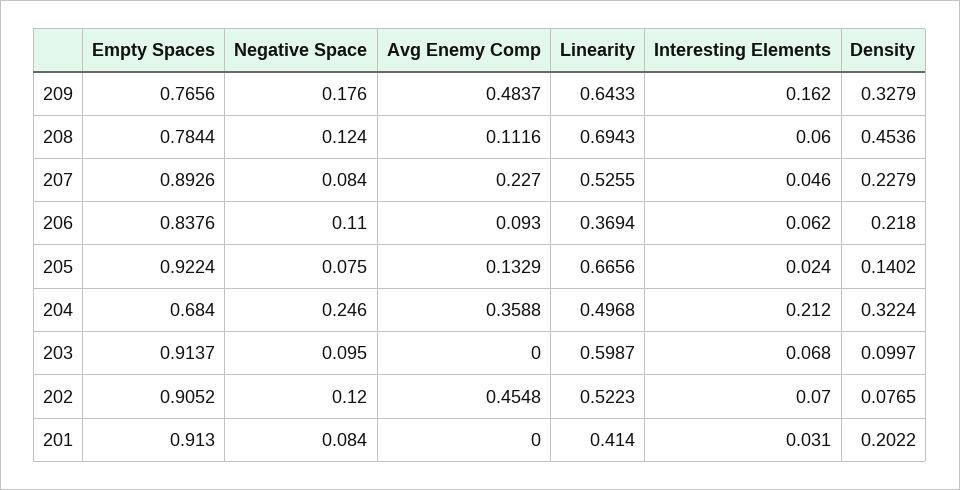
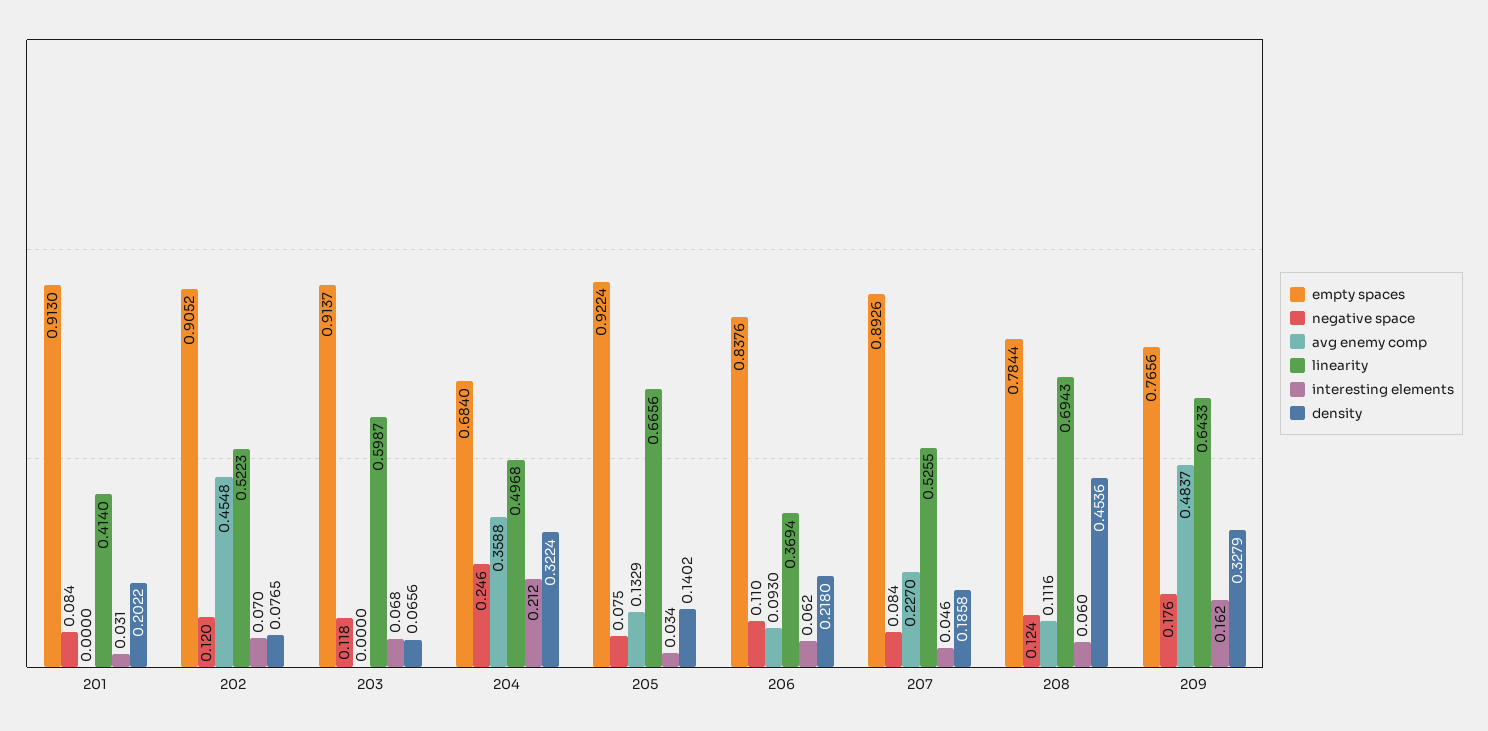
Density, 207: 0.2279 -> 0.1858
Interesting Elements, 205: 0.024 -> 0.034
Negative Space, 203: 0.095 -> 0.118
Density, 203: 0.0997 -> 0.0656

